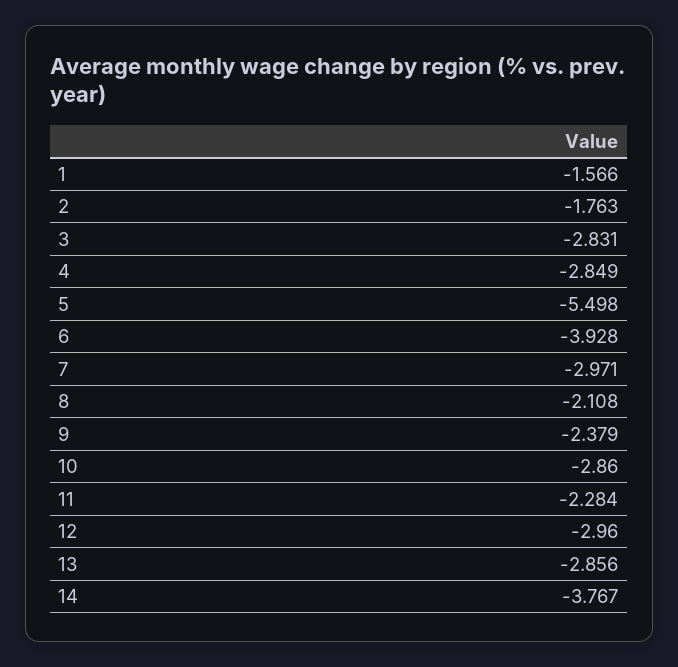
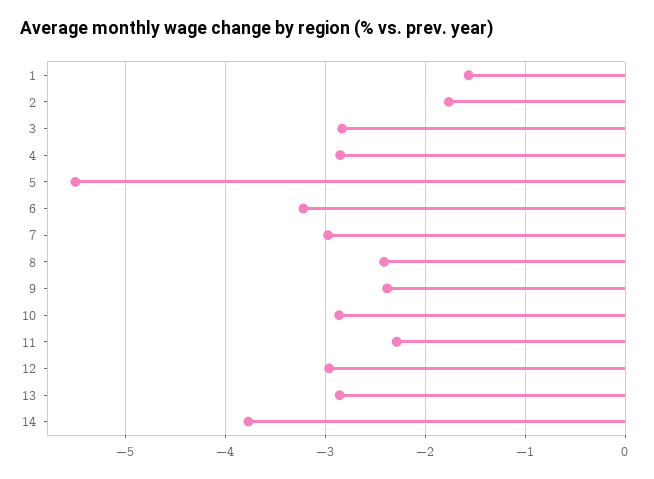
6: -3.928 -> -3.2
8: -2.108 -> -2.4

